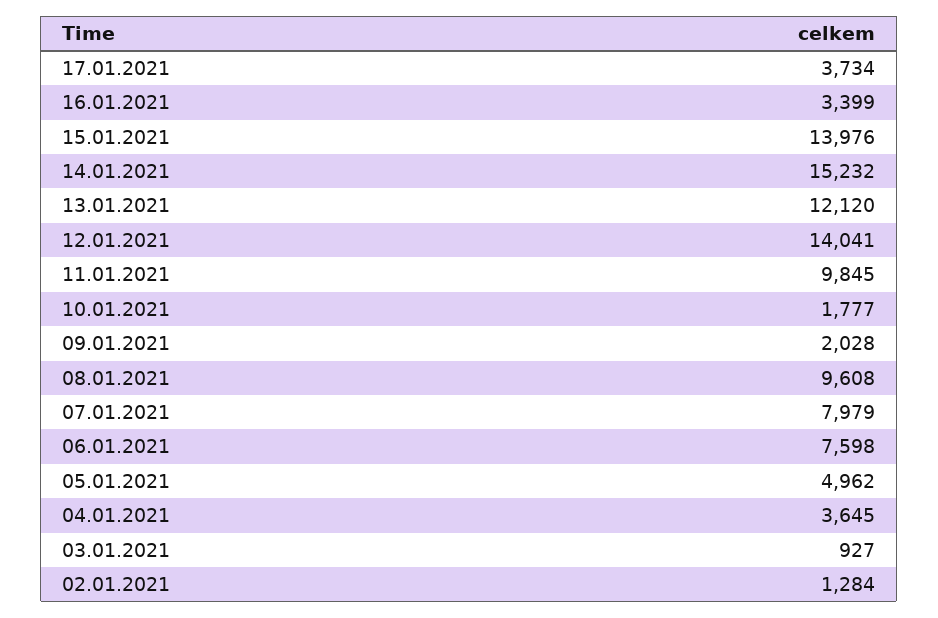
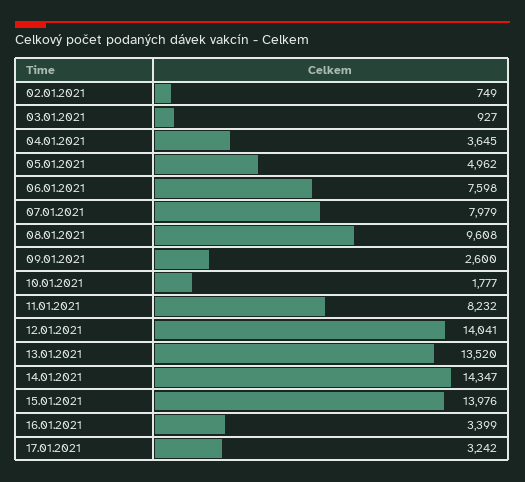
17.01.2021: 3734 -> 3242
14.01.2021: 15232 -> 14347
13.01.2021: 12120 -> 13520
11.01.2021: 9845 -> 8232
09.01.2021: 2028 -> 2600
02.01.2021: 1284 -> 749

